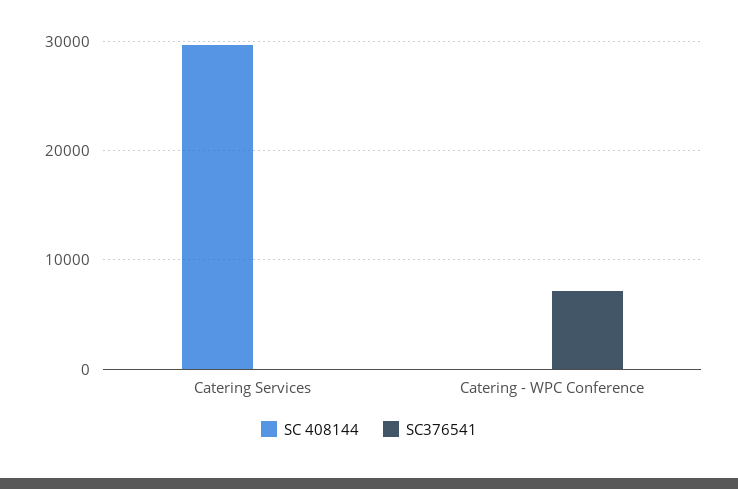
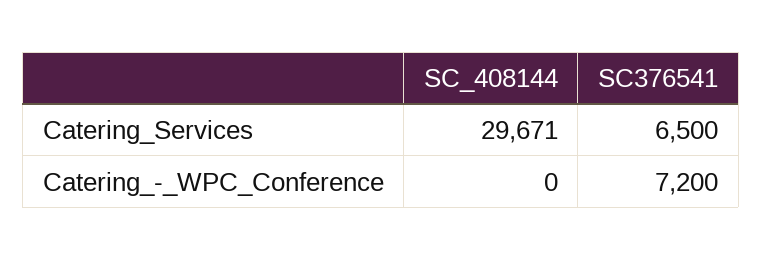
SC376541, Catering Services: 0 -> 6500

